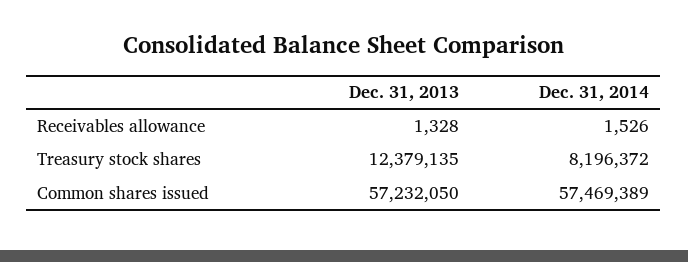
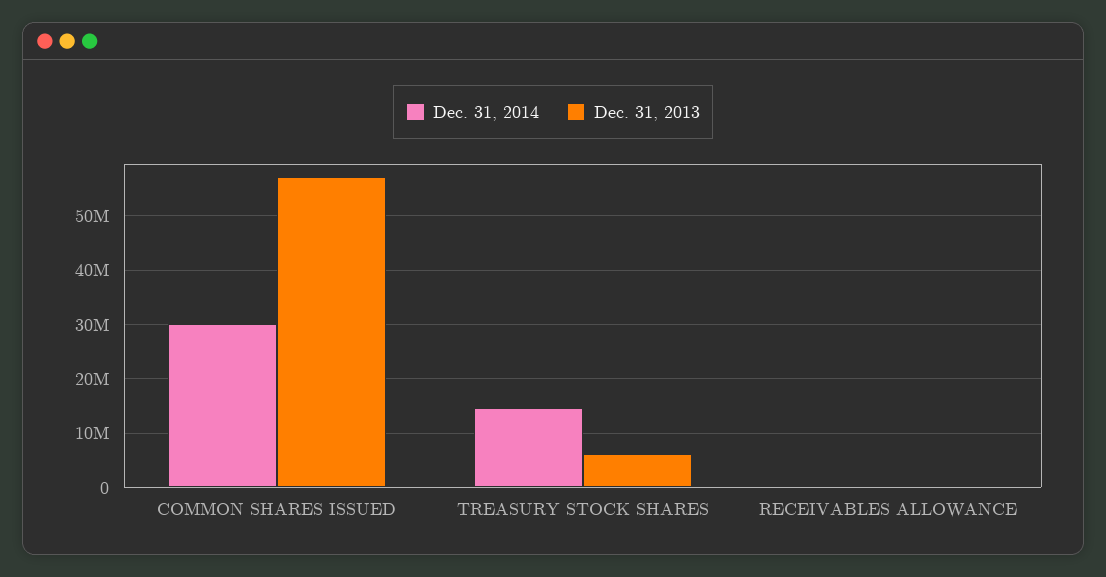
Dec. 31, 2013, Treasury stock shares: 12379135 -> 6000000
Dec. 31, 2014, Treasury stock shares: 8196372 -> 14000000
Dec. 31, 2014, Common shares issued: 57469389 -> 30000000

